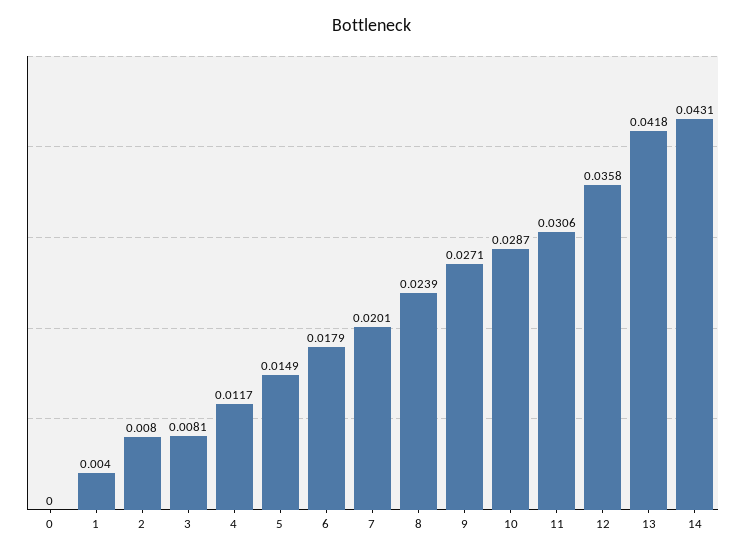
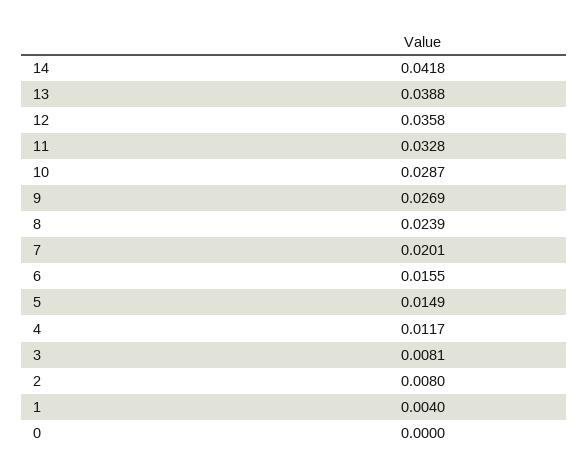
6: 0.0179 -> 0.0155
9: 0.0271 -> 0.0269
11: 0.0306 -> 0.0328
13: 0.0418 -> 0.0388
14: 0.0431 -> 0.0418

